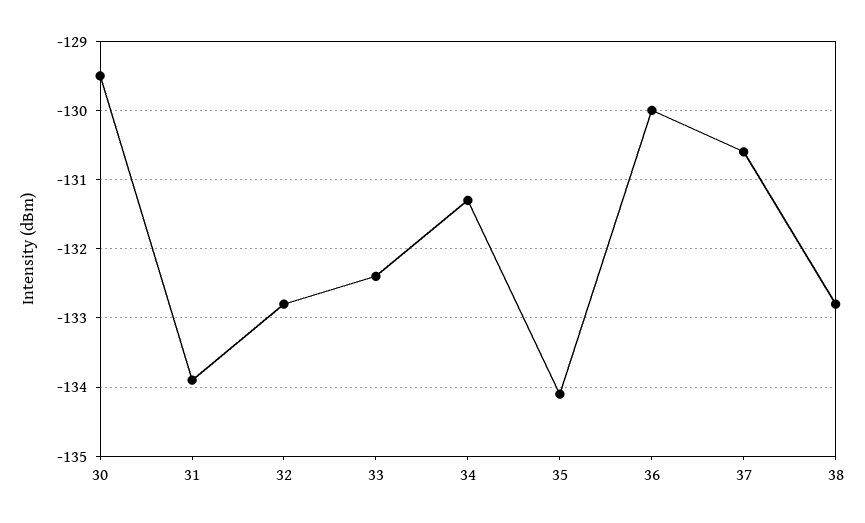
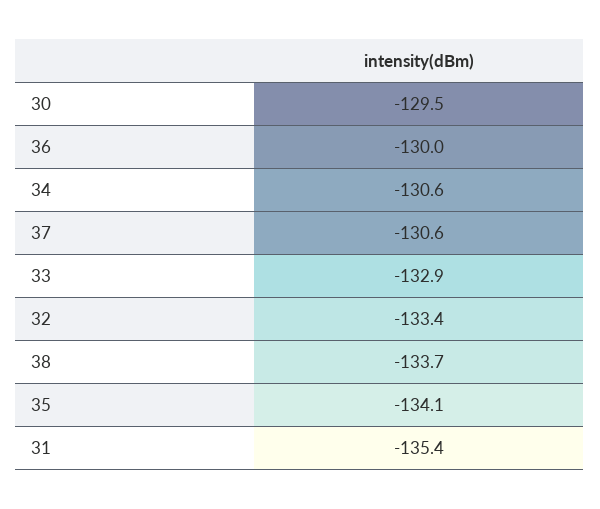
31: -133.9 -> -135.4
32: -132.8 -> -133.4
33: -132.4 -> -132.9
34: -131.3 -> -130.6
38: -132.8 -> -133.7

